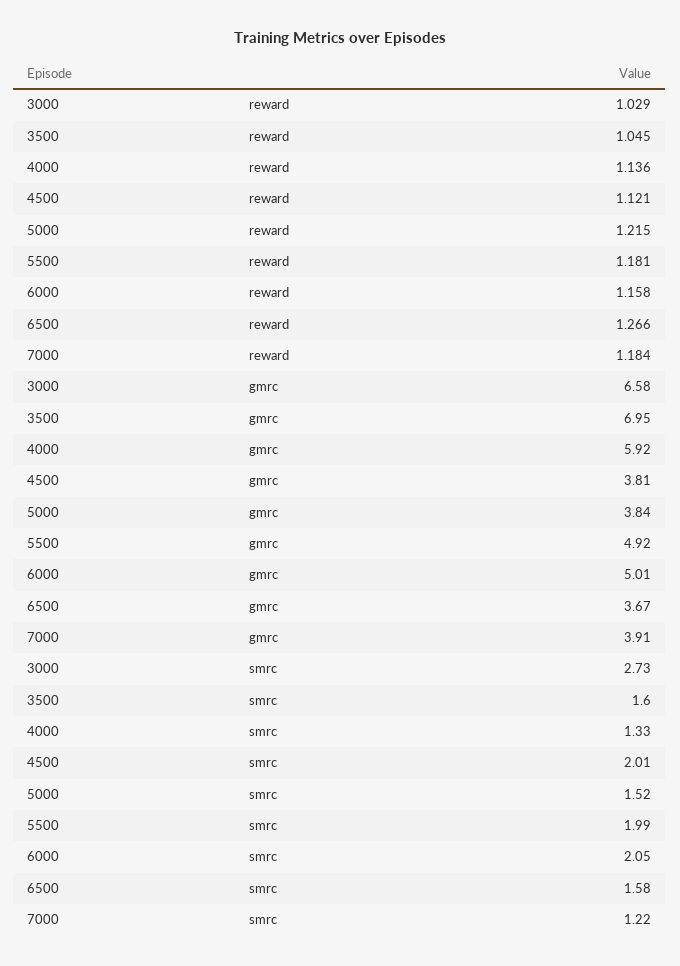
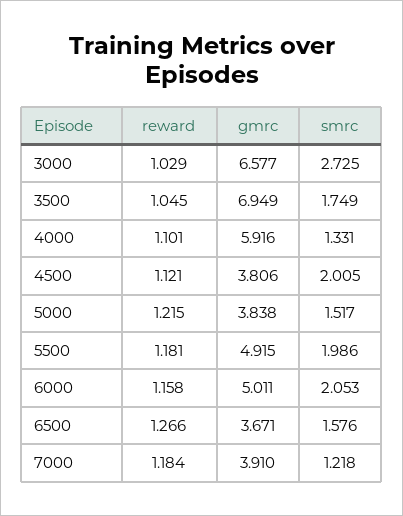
4000, reward: 1.136 -> 1.101
3500, smrc: 1.6 -> 1.749

